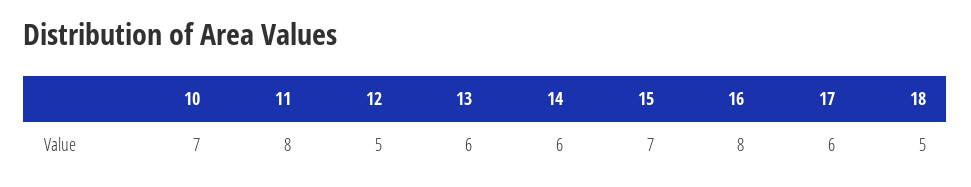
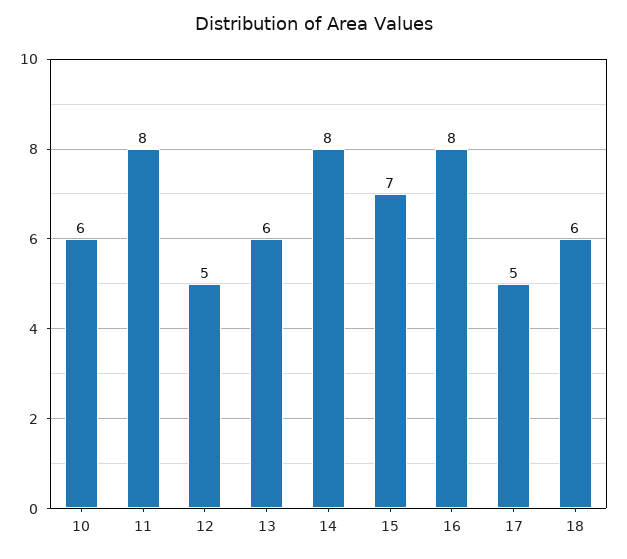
10: 7 -> 6
14: 6 -> 8
17: 6 -> 5
18: 5 -> 6

